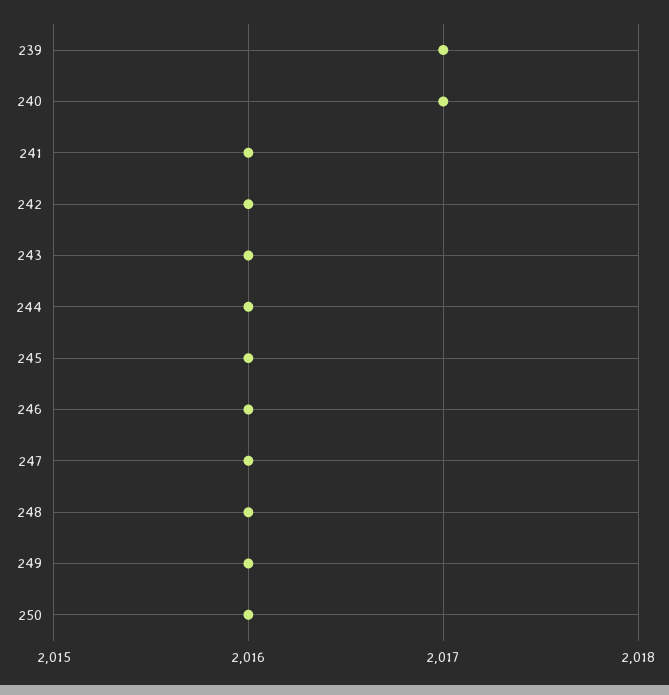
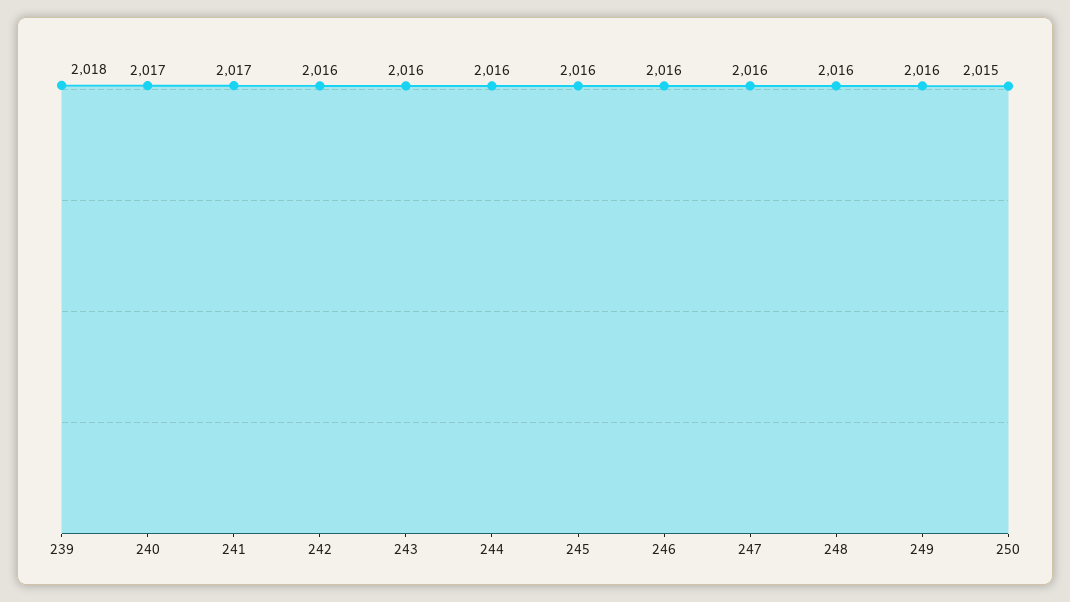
239: 2017 -> 2018
241: 2016 -> 2017
250: 2016 -> 2015

